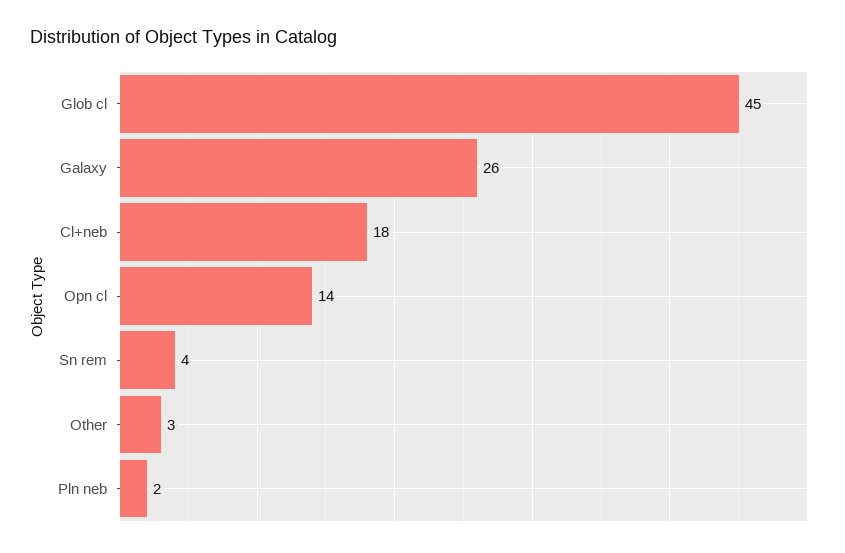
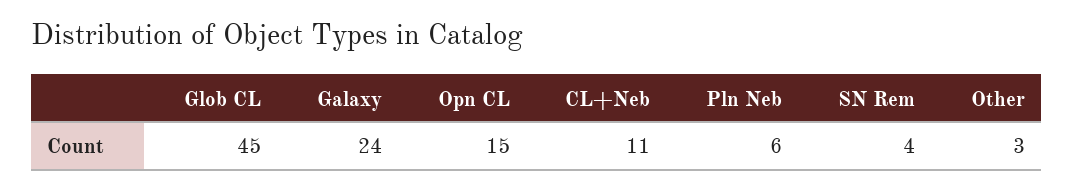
Galaxy: 26 -> 24
Cl+neb: 18 -> 11
Opn cl: 14 -> 15
Pln neb: 2 -> 6

